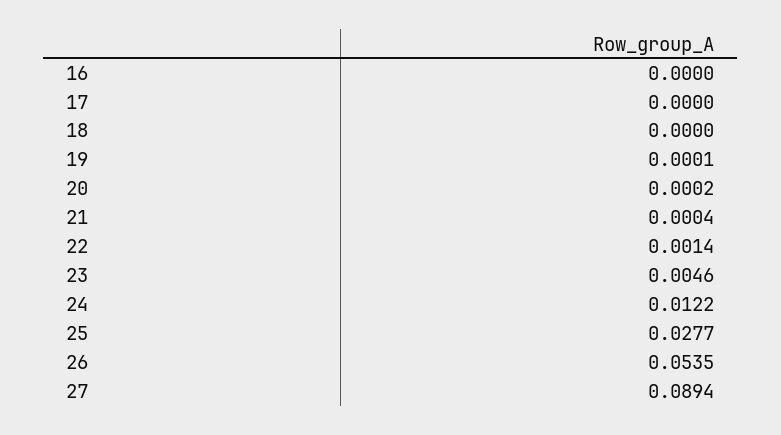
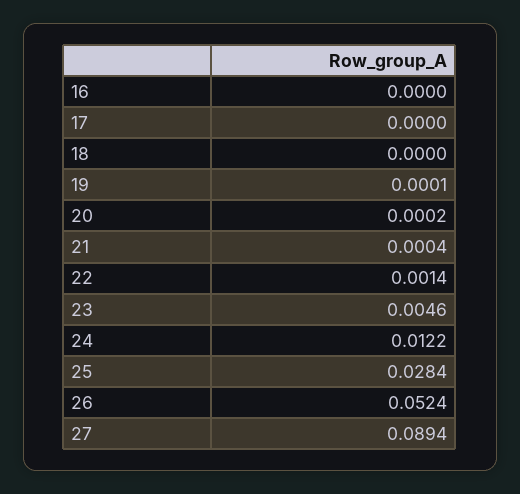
25: 0.0277 -> 0.0284
26: 0.0535 -> 0.0524

